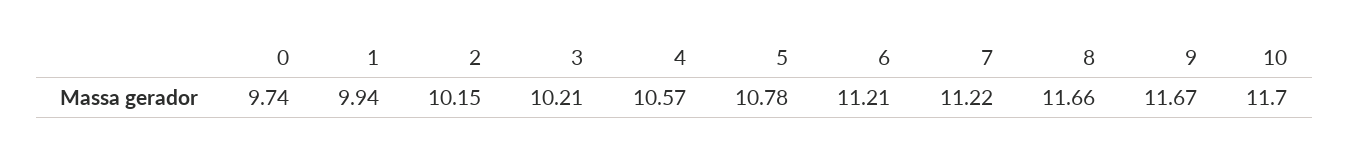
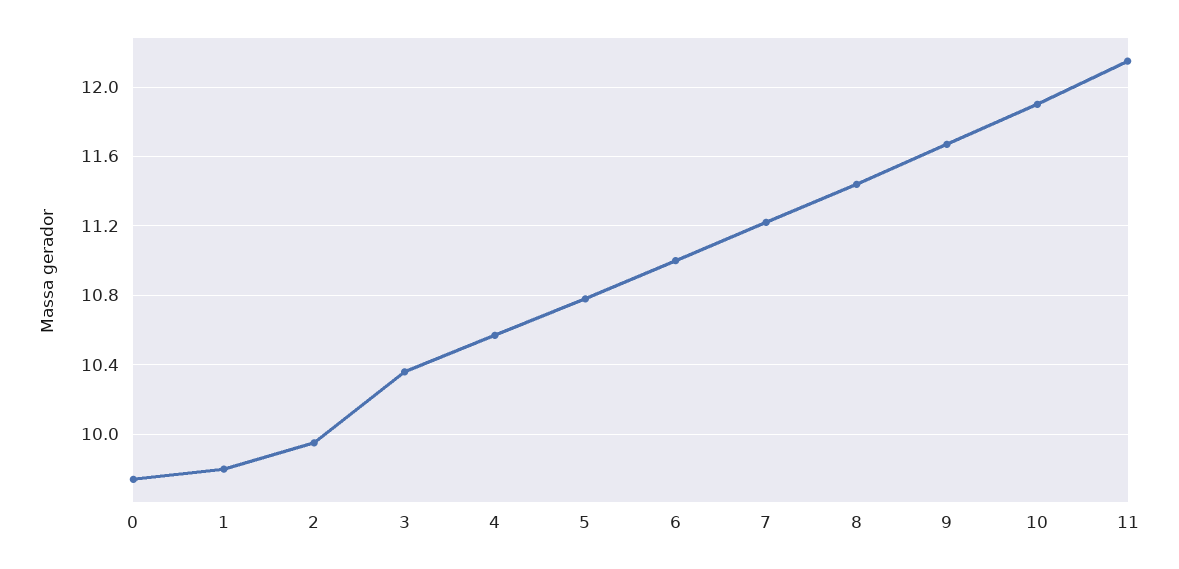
1: 9.94 -> 9.8
2: 10.15 -> 9.95
3: 10.21 -> 10.35
6: 11.21 -> 11
8: 11.66 -> 11.45
10: 11.7 -> 11.9
11: none -> 12.15

